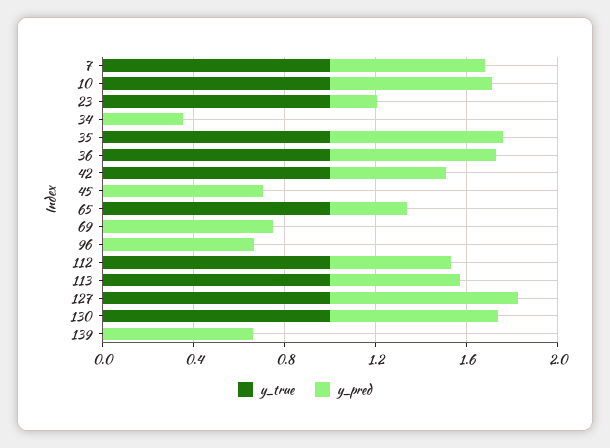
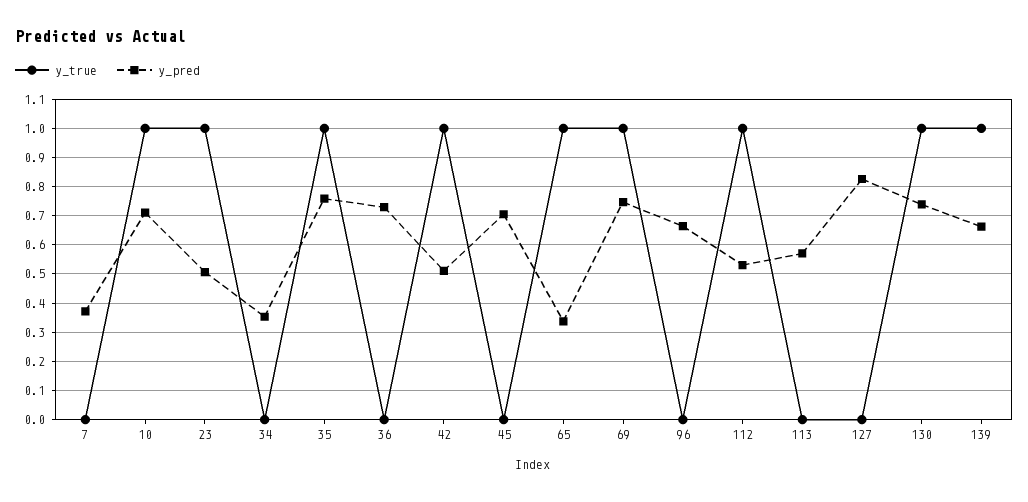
y_true, 7: 1 -> 0
y_pred, 7: 0.7 -> 0.375
y_pred, 23: 0.2 -> 0.5
y_true, 36: 1 -> 0
y_true, 69: 0 -> 1
y_true, 113: 1 -> 0
y_true, 127: 1 -> 0
y_true, 139: 0 -> 1

